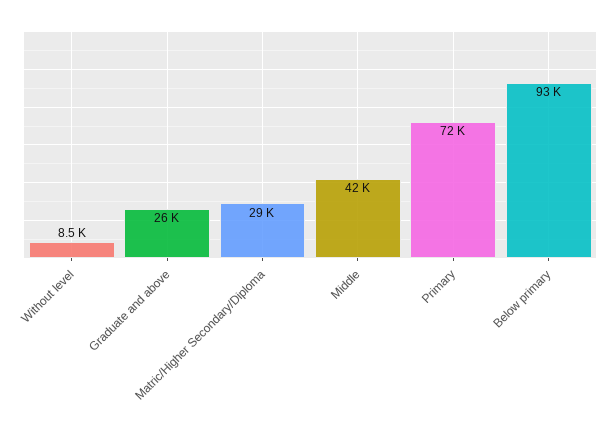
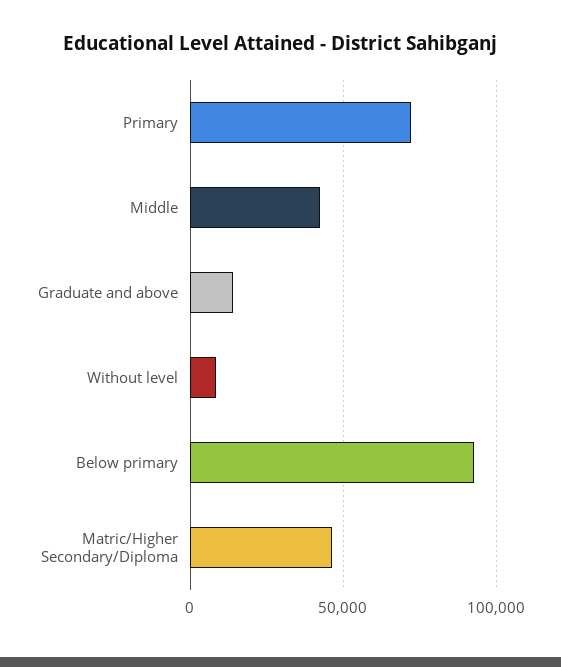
Graduate and above: 26000 -> 15000
Matric/Higher Secondary/Diploma: 29000 -> 45000

